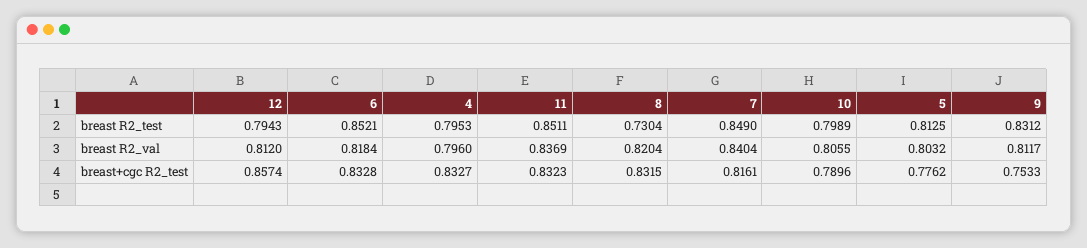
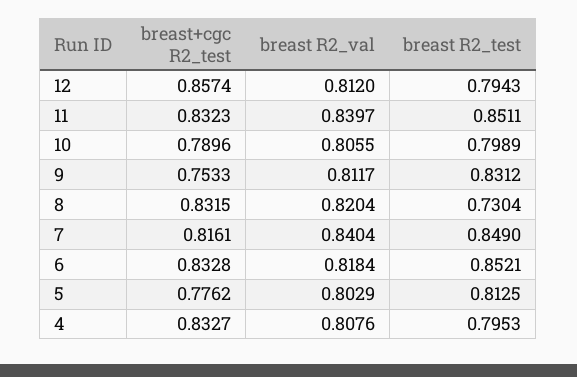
4, breast R2_val: 0.796 -> 0.8076
11, breast R2_val: 0.8369 -> 0.8397
5, breast R2_val: 0.8032 -> 0.8029

